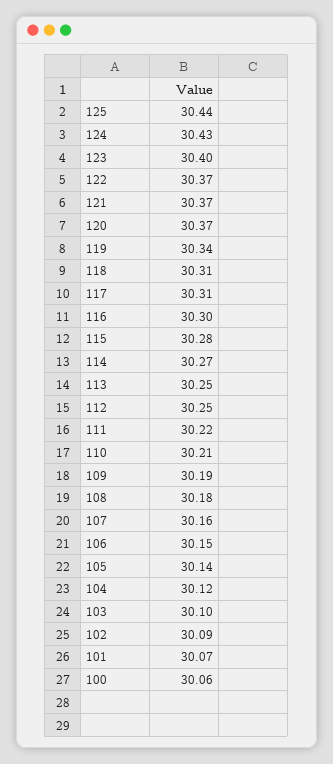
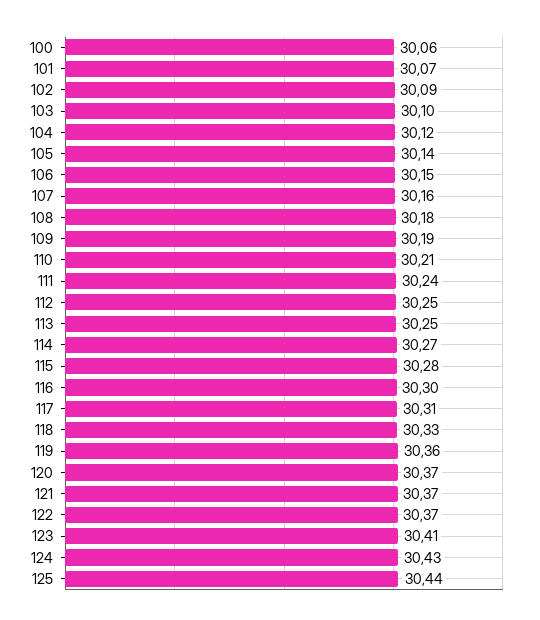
123: 30.4 -> 30.41
119: 30.34 -> 30.36
118: 30.31 -> 30.33
111: 30.22 -> 30.24

